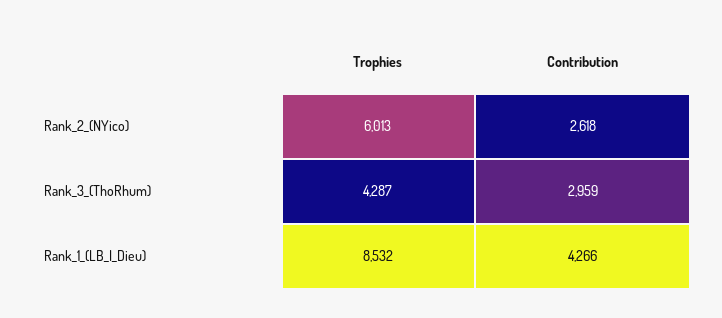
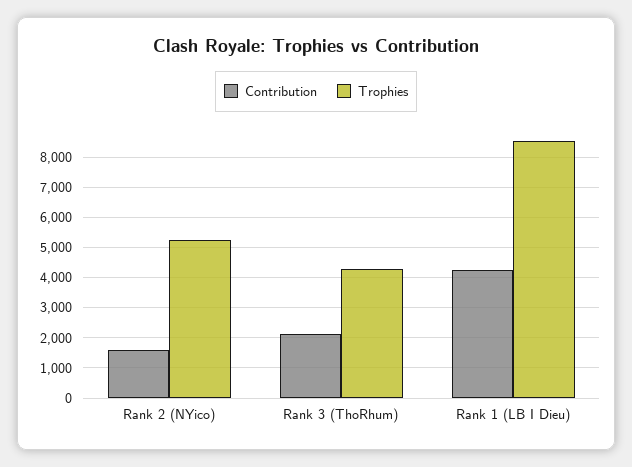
Trophies, Rank_2_(NYico): 6013 -> 5200
Contribution, Rank_2_(NYico): 2618 -> 1600
Contribution, Rank_3_(ThoRhum): 2959 -> 2200

